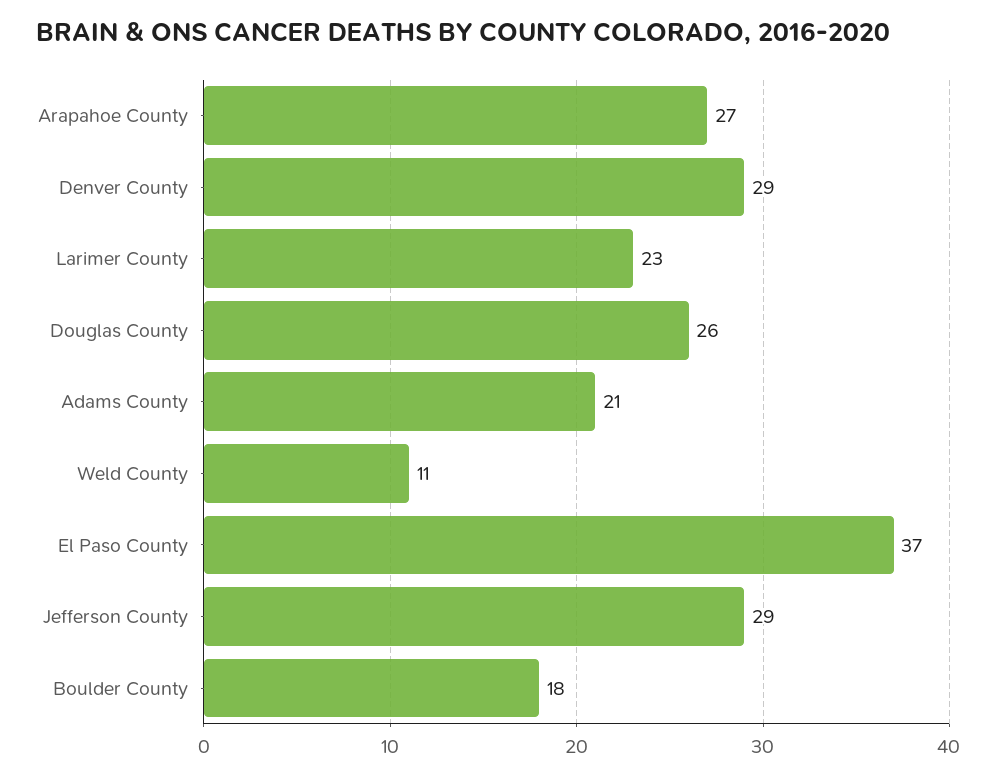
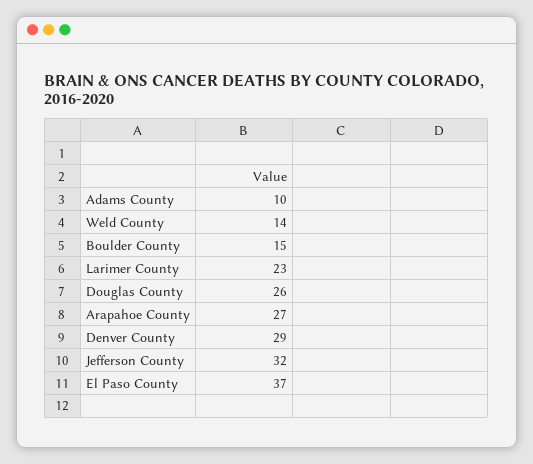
Adams County: 21 -> 10
Weld County: 11 -> 14
Jefferson County: 29 -> 32
Boulder County: 18 -> 15

